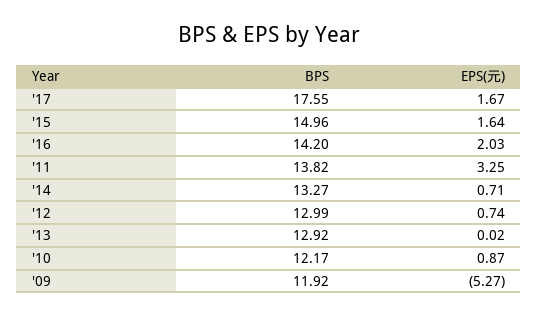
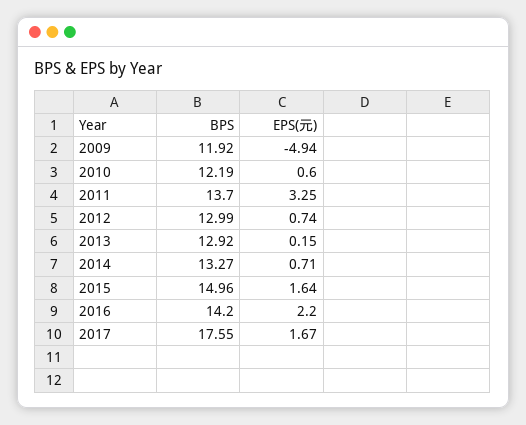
EPS(元), '16: 2.03 -> 2.2
BPS, '11: 13.82 -> 13.7
EPS(元), '13: 0.02 -> 0.15
BPS, '10: 12.17 -> 12.19
EPS(元), '10: 0.87 -> 0.6
EPS(元), '09: -5.27 -> -4.94

